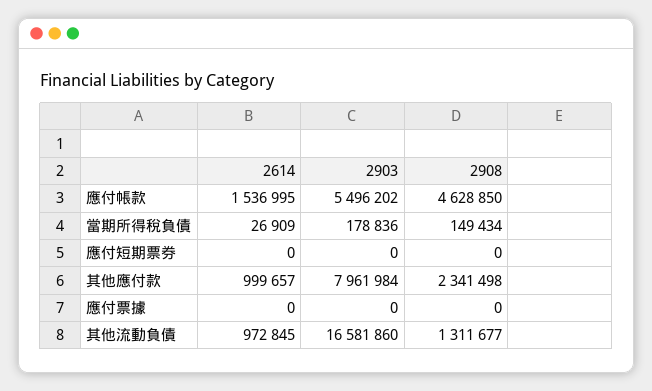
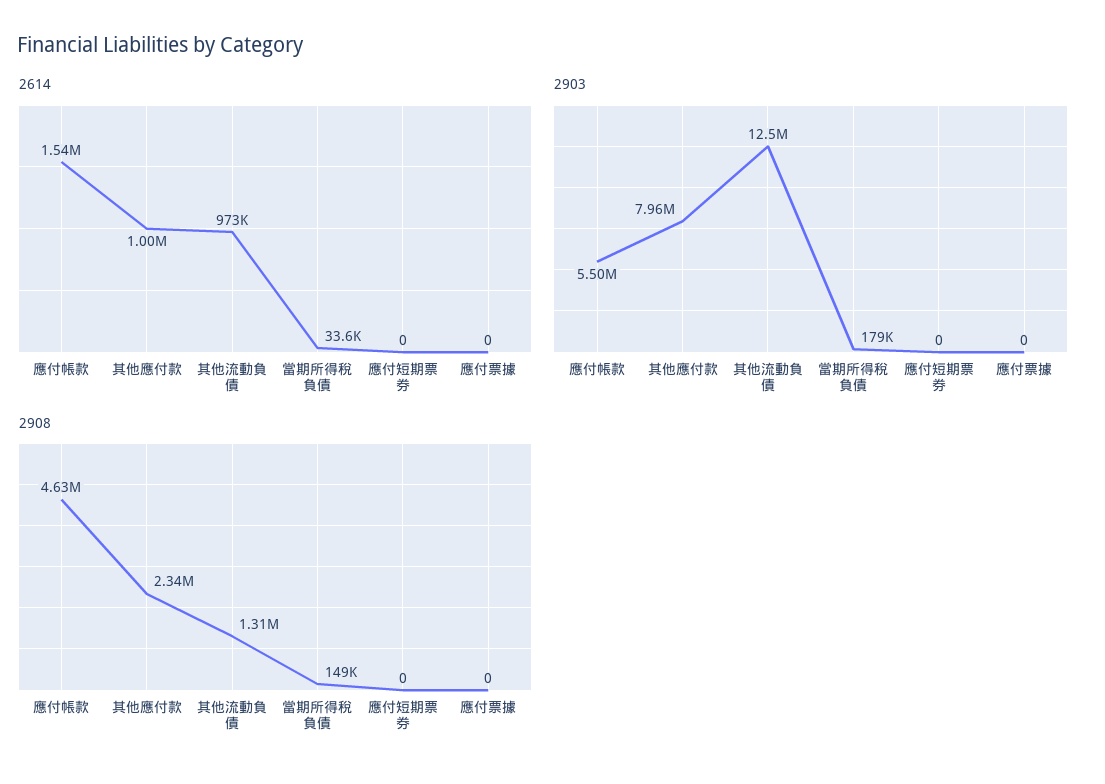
2614, 當期所得稅負債: 26909 -> 33600
2903, 其他流動負債: 16581860 -> 12500000

